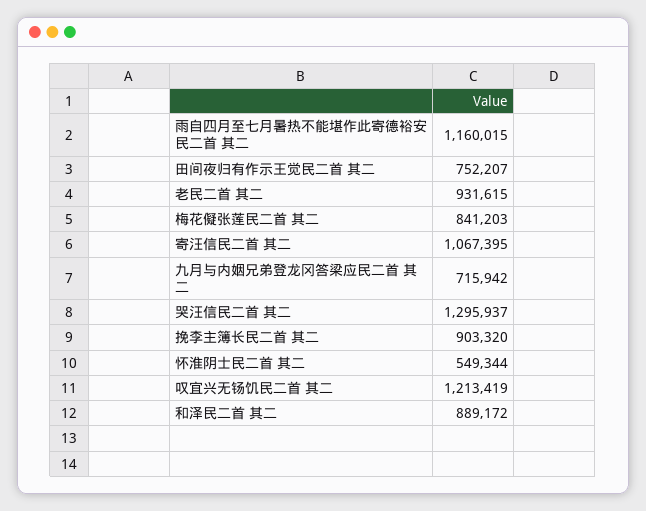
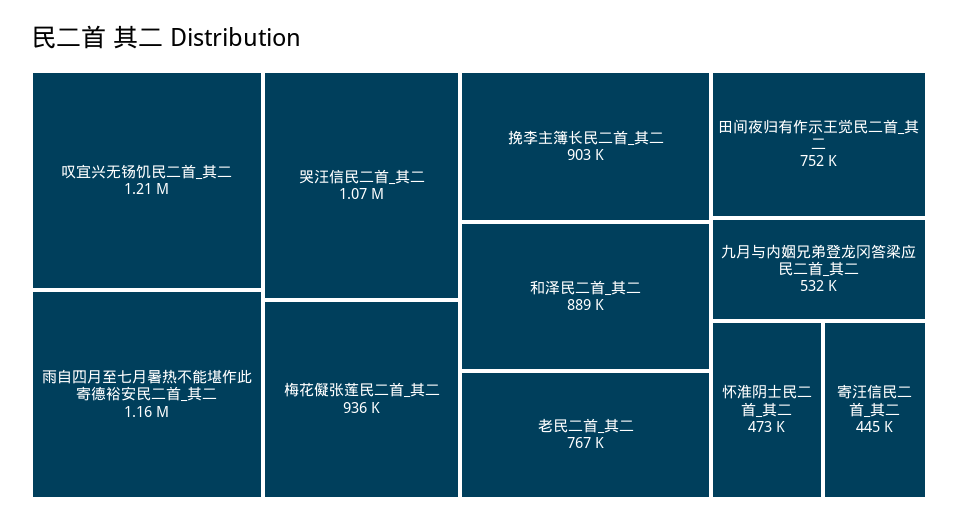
老民二首 其二: 931615 -> 767000
梅花儗张莲民二首 其二: 841203 -> 936000
寄汪信民二首 其二: 1067395 -> 445000
九月与内姻兄弟登龙冈答梁应民二首 其二: 715942 -> 532000
哭汪信民二首 其二: 1295937 -> 1070000
怀淮阴士民二首 其二: 549344 -> 473000

